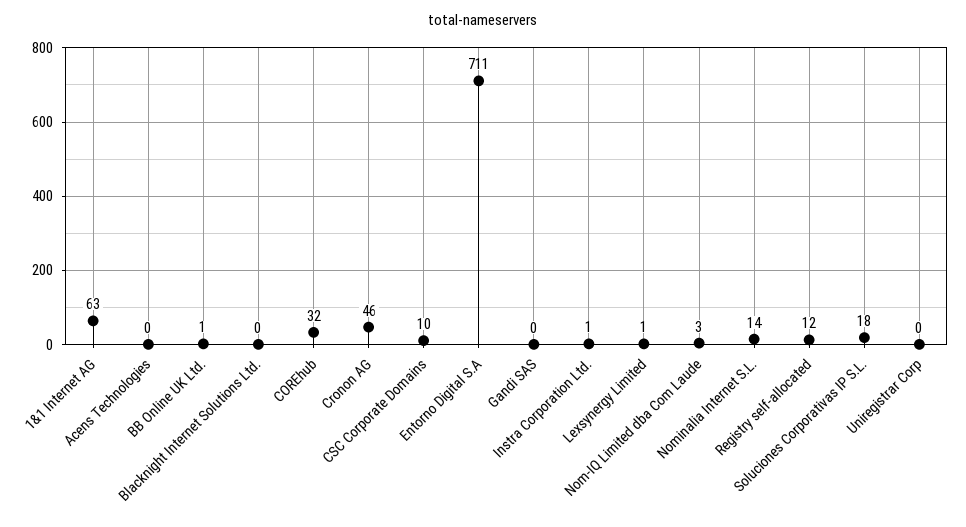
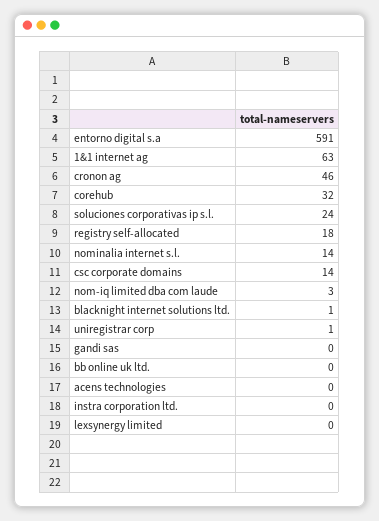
BB Online UK Ltd.: 1 -> 0
Blacknight Internet Solutions Ltd.: 0 -> 1
CSC Corporate Domains: 10 -> 14
Entorno Digital S.A: 711 -> 591
Instra Corporation Ltd.: 1 -> 0
Lexsynergy Limited: 1 -> 0
Registry self-allocated: 12 -> 18
Soluciones Corporativas IP S.L.: 18 -> 24
Uniregistrar Corp: 0 -> 1

